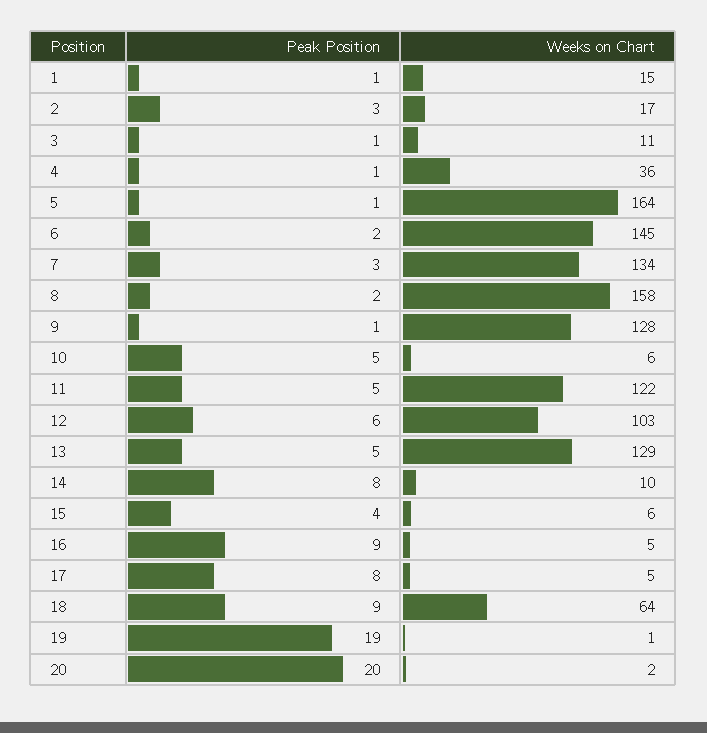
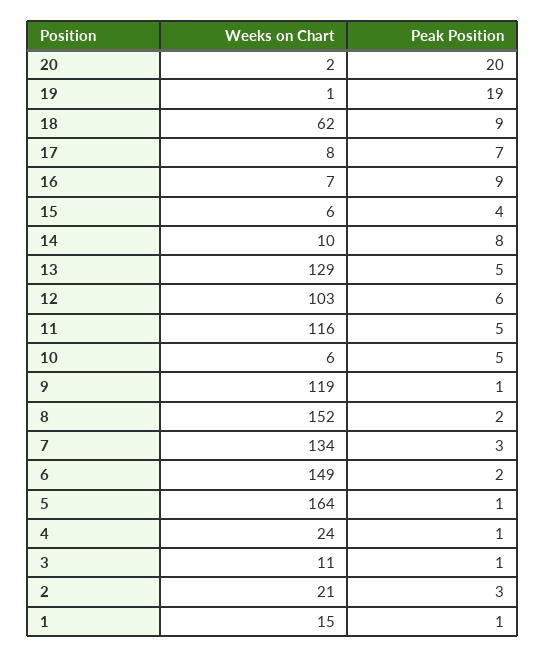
Weeks on Chart, 2: 17 -> 21
Weeks on Chart, 4: 36 -> 24
Weeks on Chart, 6: 145 -> 149
Weeks on Chart, 8: 158 -> 152
Weeks on Chart, 9: 128 -> 119
Weeks on Chart, 11: 122 -> 116
Weeks on Chart, 16: 5 -> 7
Peak Position, 17: 8 -> 7
Weeks on Chart, 17: 5 -> 8
Weeks on Chart, 18: 64 -> 62

